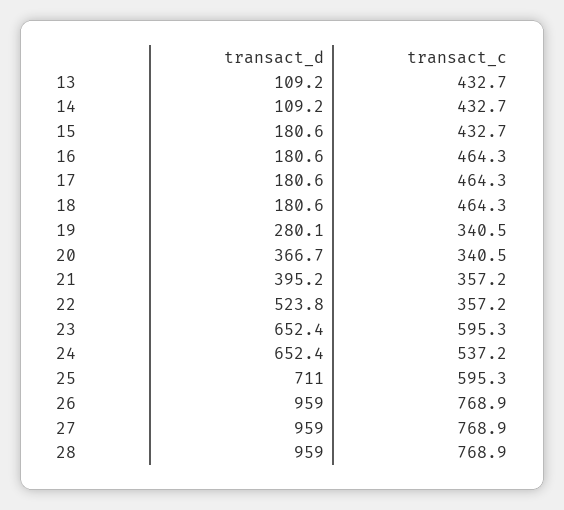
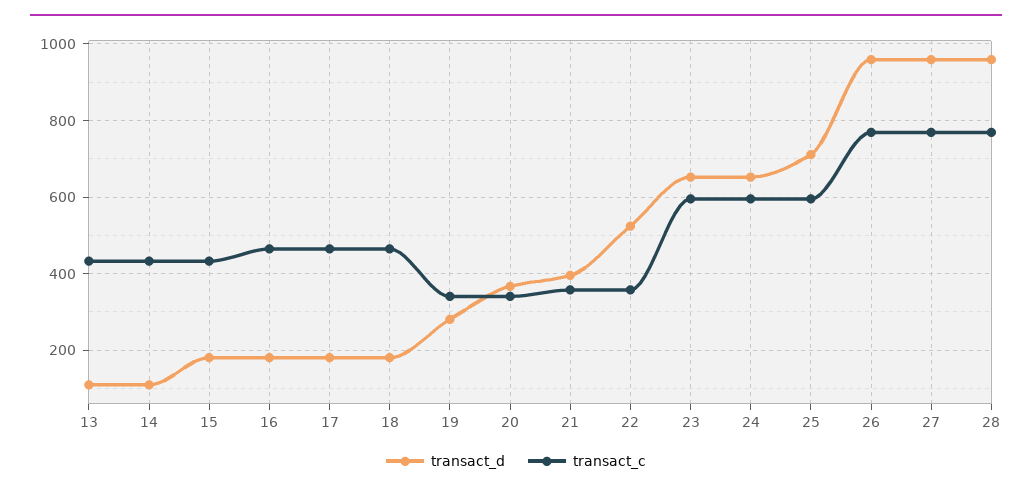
transact_c, 24: 537.2 -> 600

